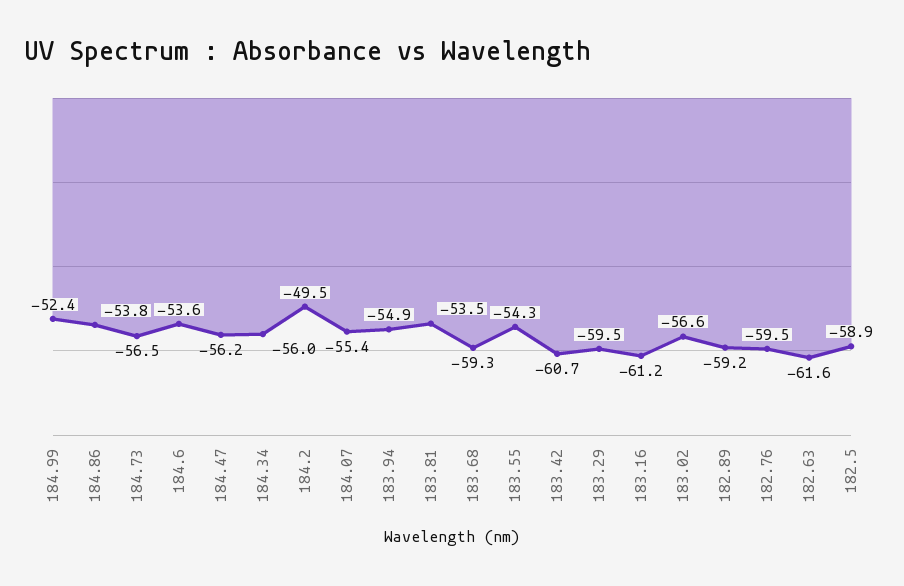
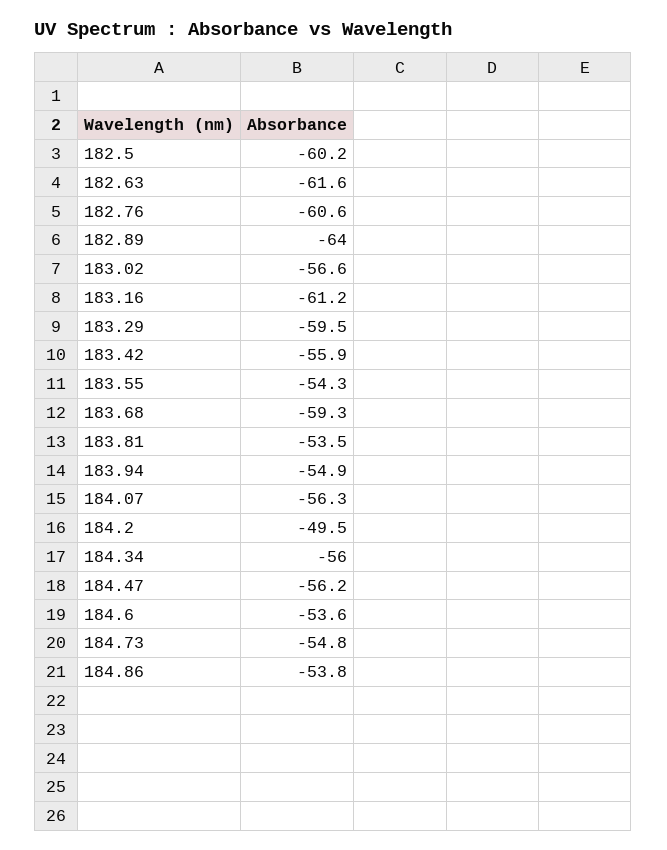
184.99: -52.4 -> none
184.73: -56.5 -> -54.8
184.07: -55.4 -> -56.3
183.42: -60.7 -> -55.9
182.89: -59.2 -> -64
182.76: -59.5 -> -60.6
182.5: -58.9 -> -60.2

